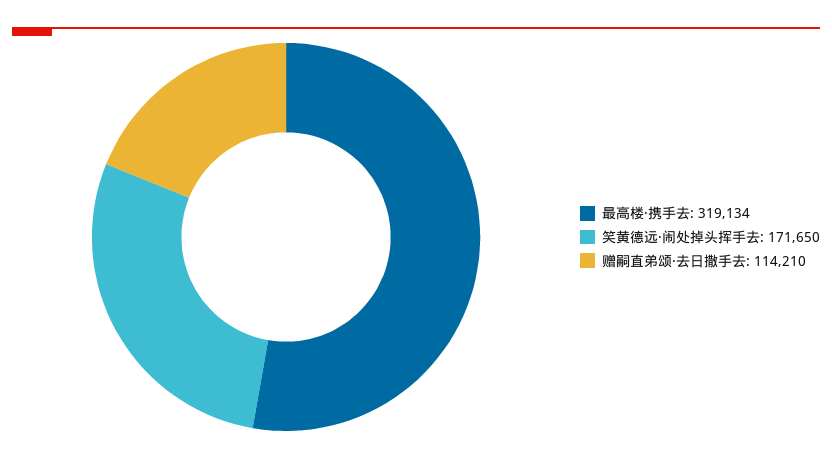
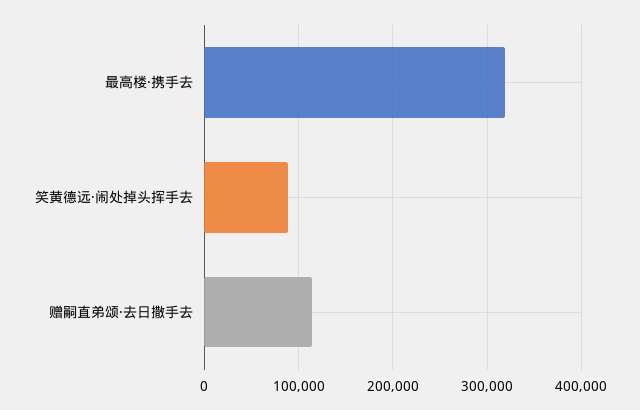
笑黄德远·闹处掉头挥手去: 171650 -> 90000

